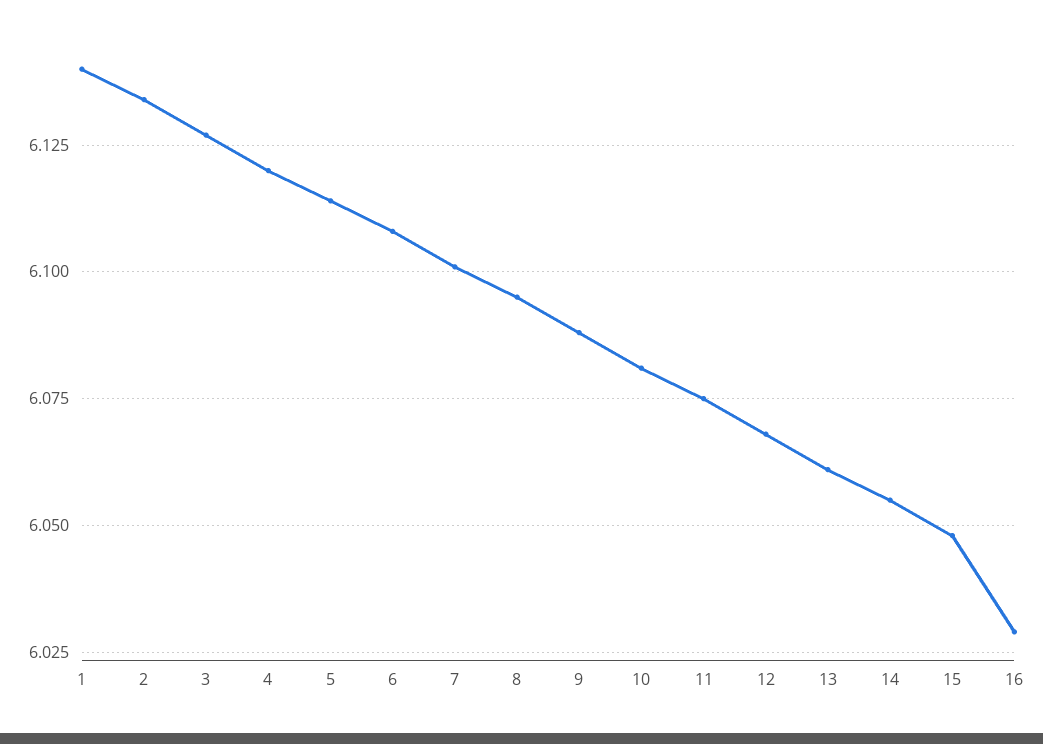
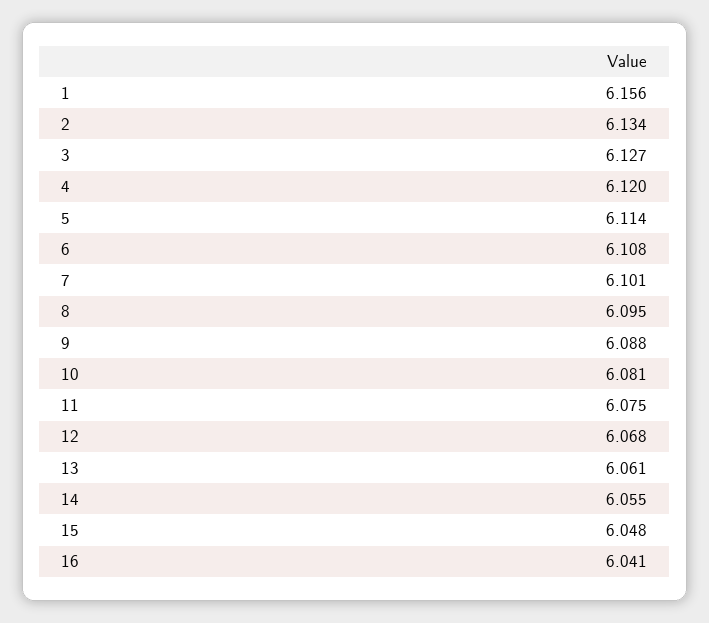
1: 6.14 -> 6.156
16: 6.03 -> 6.041

